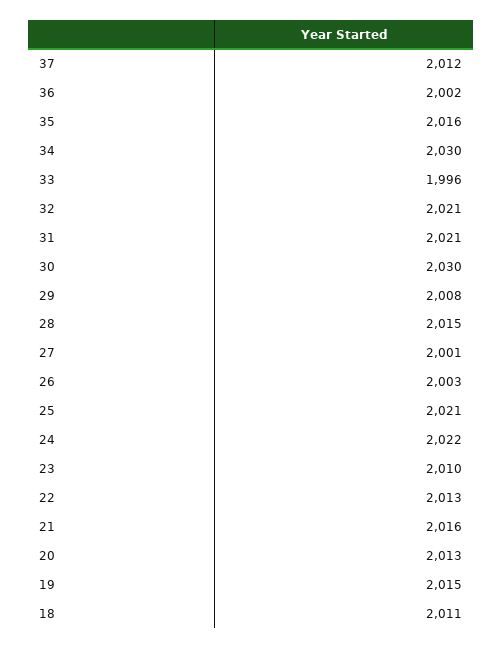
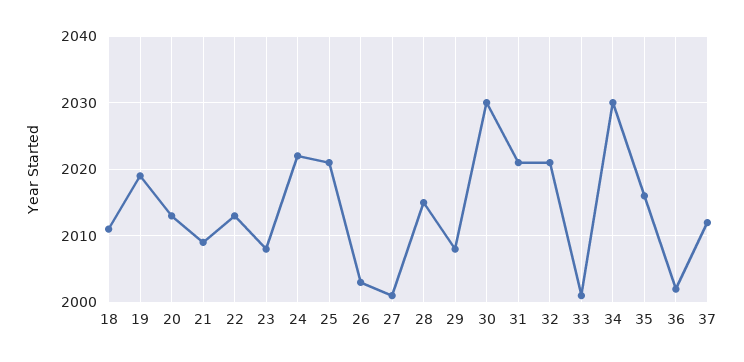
33: 1996 -> 2001
23: 2010 -> 2008
21: 2016 -> 2009
19: 2015 -> 2019

